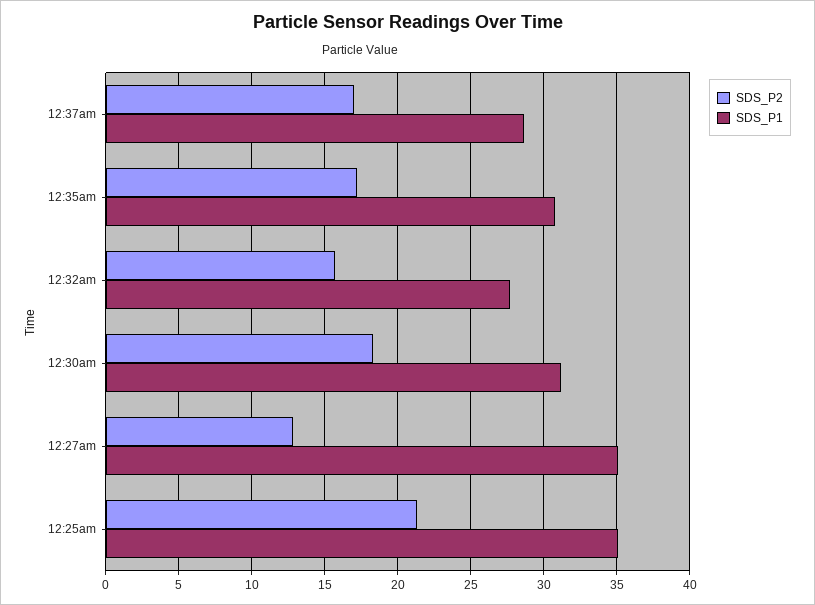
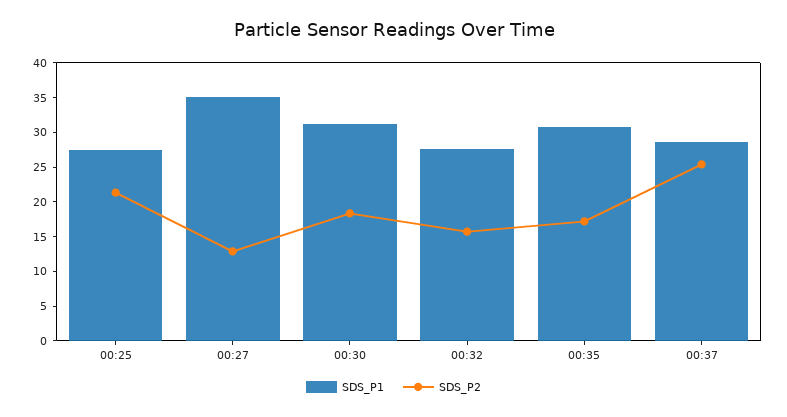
SDS_P2, 12:37am: 17 -> 25
SDS_P1, 12:25am: 35 -> 27.5

